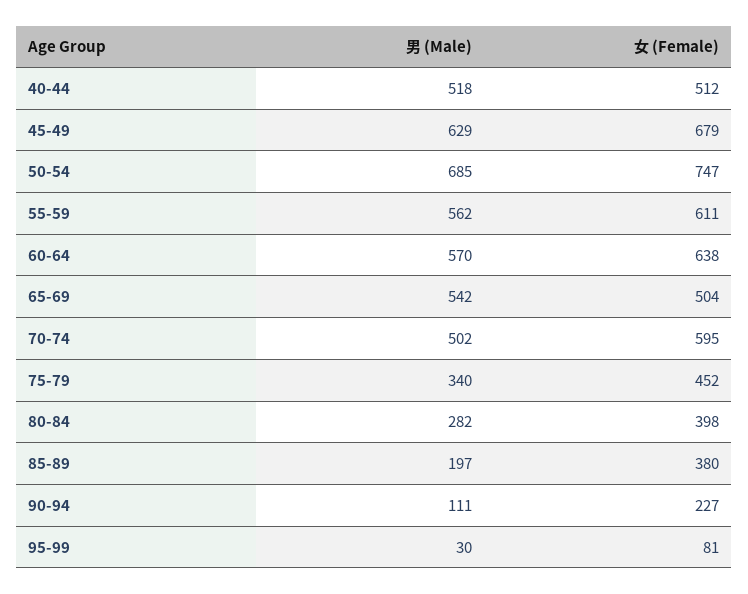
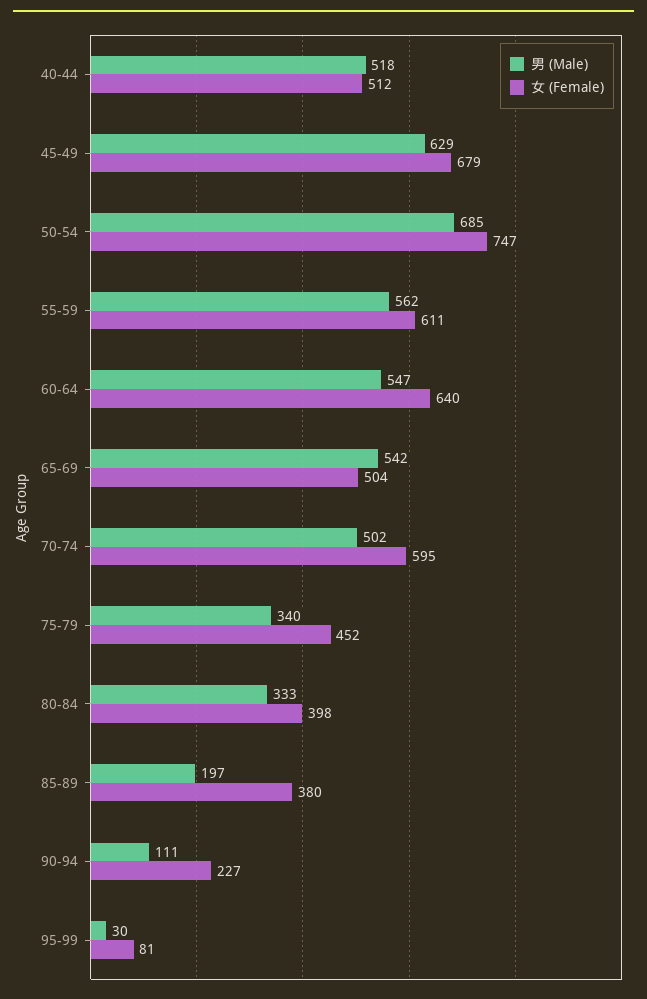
男 (Male), 60-64: 570 -> 547
女 (Female), 60-64: 638 -> 640
男 (Male), 80-84: 282 -> 333

